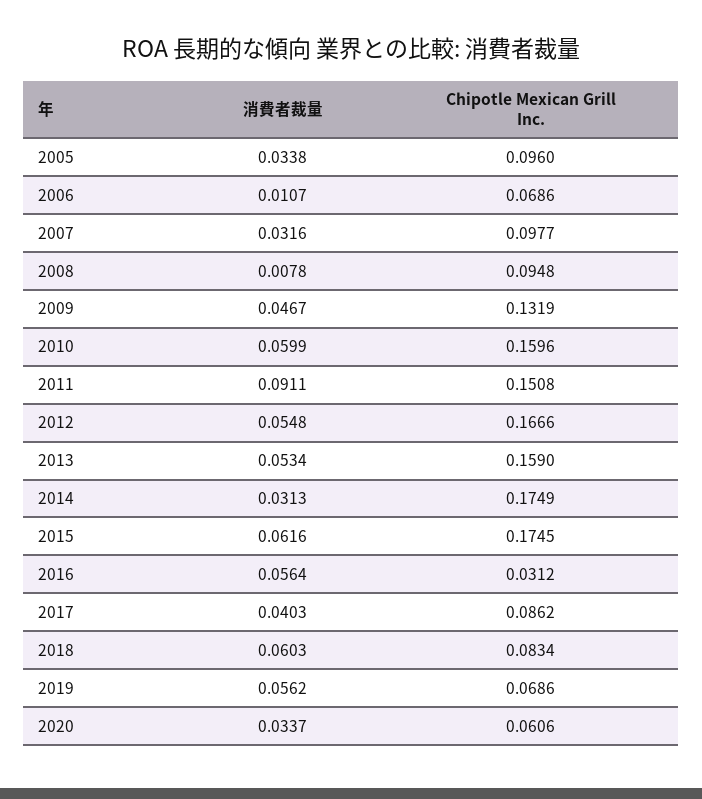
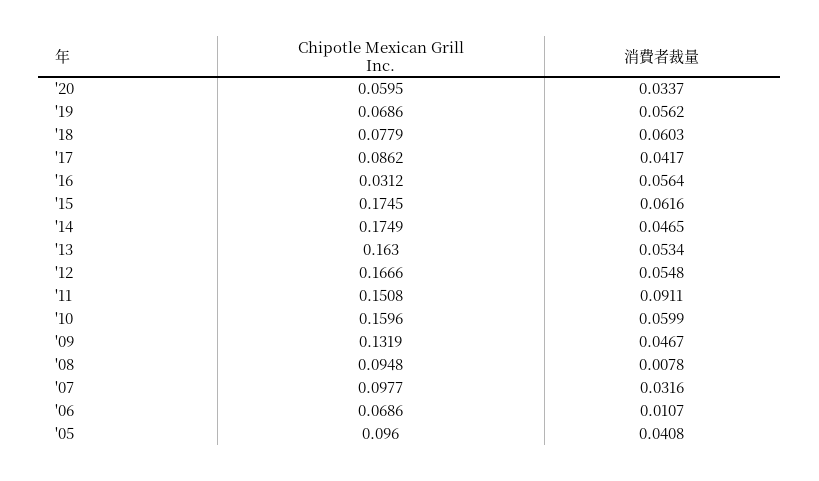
消費者裁量, 2005: 0.0338 -> 0.0408
Chipotle Mexican Grill Inc., 2013: 0.159 -> 0.163
消費者裁量, 2014: 0.0313 -> 0.0465
消費者裁量, 2017: 0.0403 -> 0.0417
Chipotle Mexican Grill Inc., 2018: 0.0834 -> 0.0779
Chipotle Mexican Grill Inc., 2020: 0.0606 -> 0.0595

